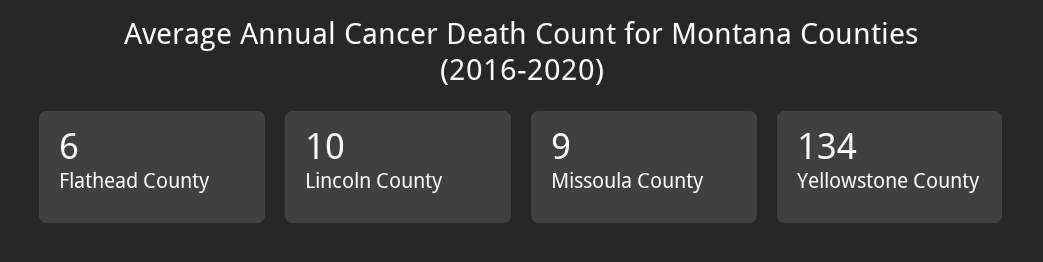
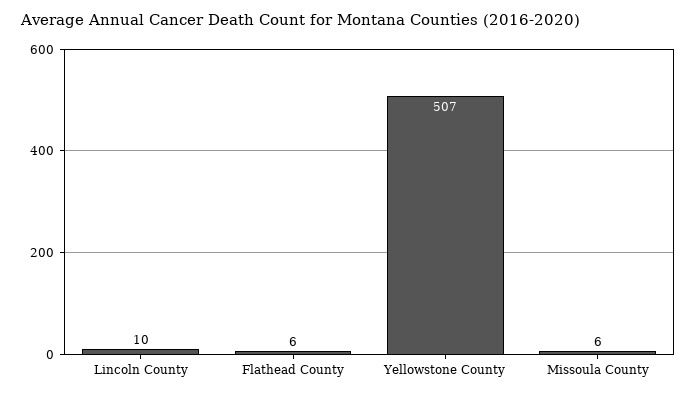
Missoula County: 9 -> 6
Yellowstone County: 134 -> 507

